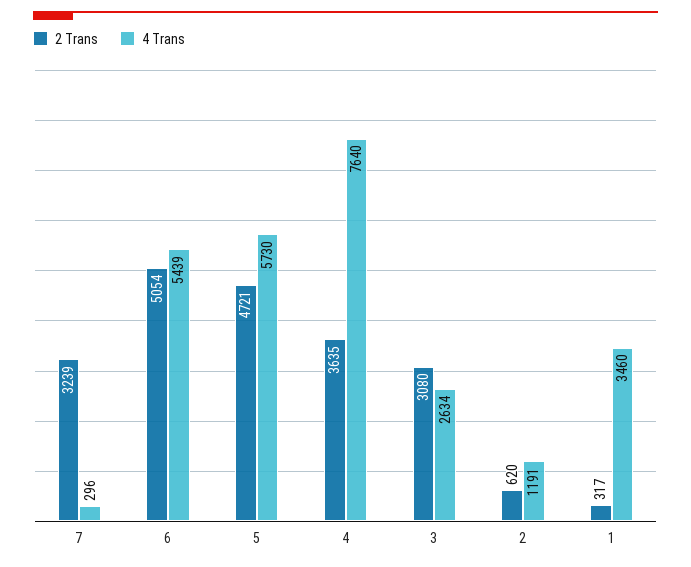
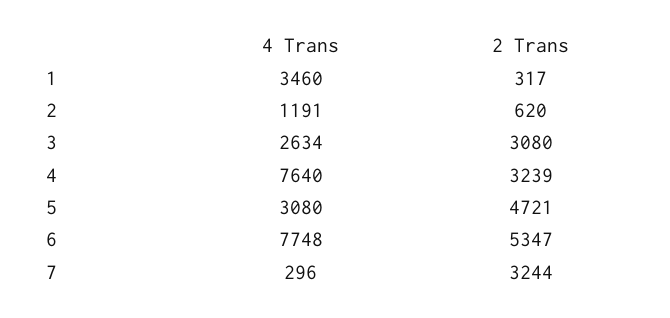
2 Trans, 7: 3239 -> 3244
2 Trans, 6: 5054 -> 5347
4 Trans, 6: 5439 -> 7748
4 Trans, 5: 5730 -> 3080
2 Trans, 4: 3635 -> 3239

